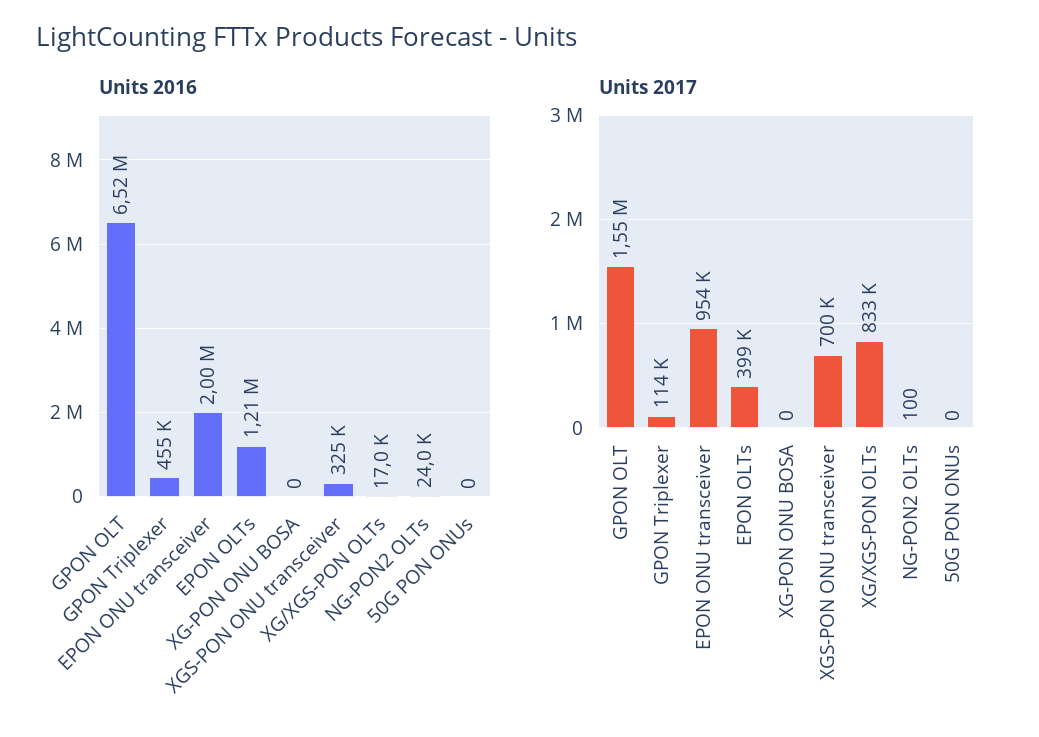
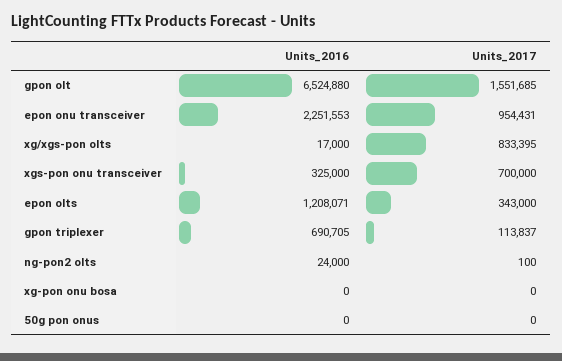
Units 2016, GPON Triplexer: 455000 -> 690705
Units 2016, EPON ONU transceiver: 2000000 -> 2251553
Units 2017, EPON OLTs: 399000 -> 343000

